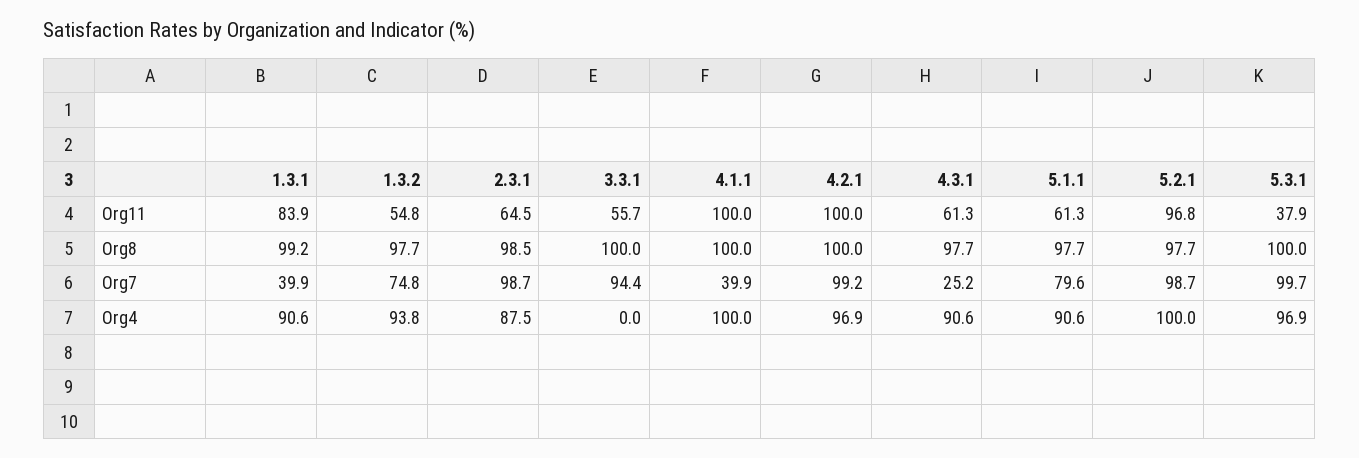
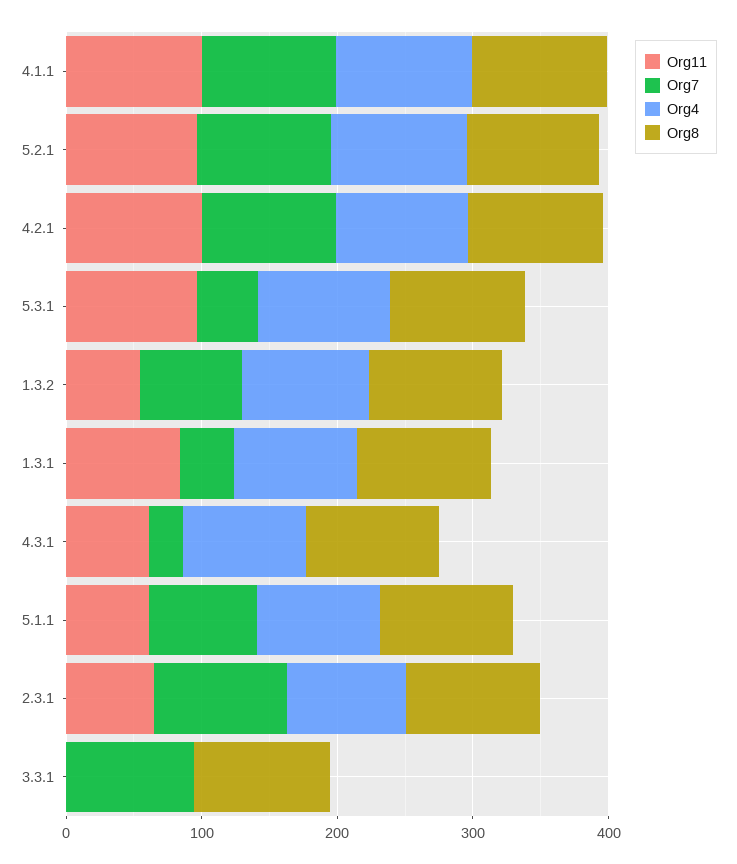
Org11, 3.3.1: 55.7 -> 0
Org11, 5.3.1: 37.9 -> 100
Org7, 4.1.1: 39.9 -> 100
Org7, 5.3.1: 99.7 -> 40

